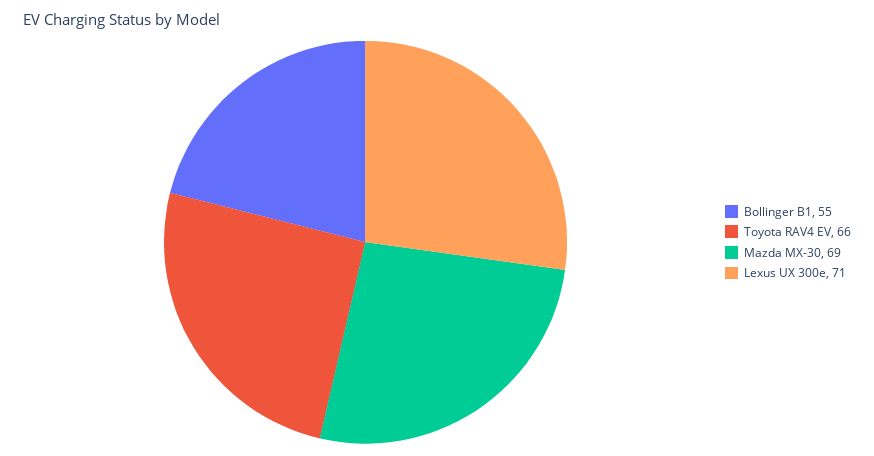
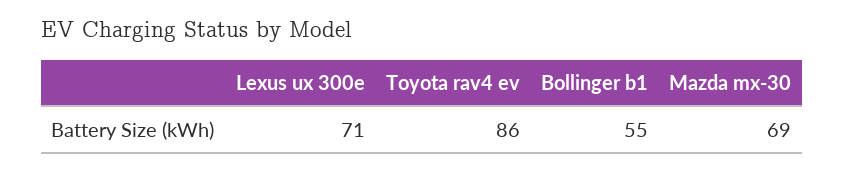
Toyota RAV4 EV: 66 -> 86

